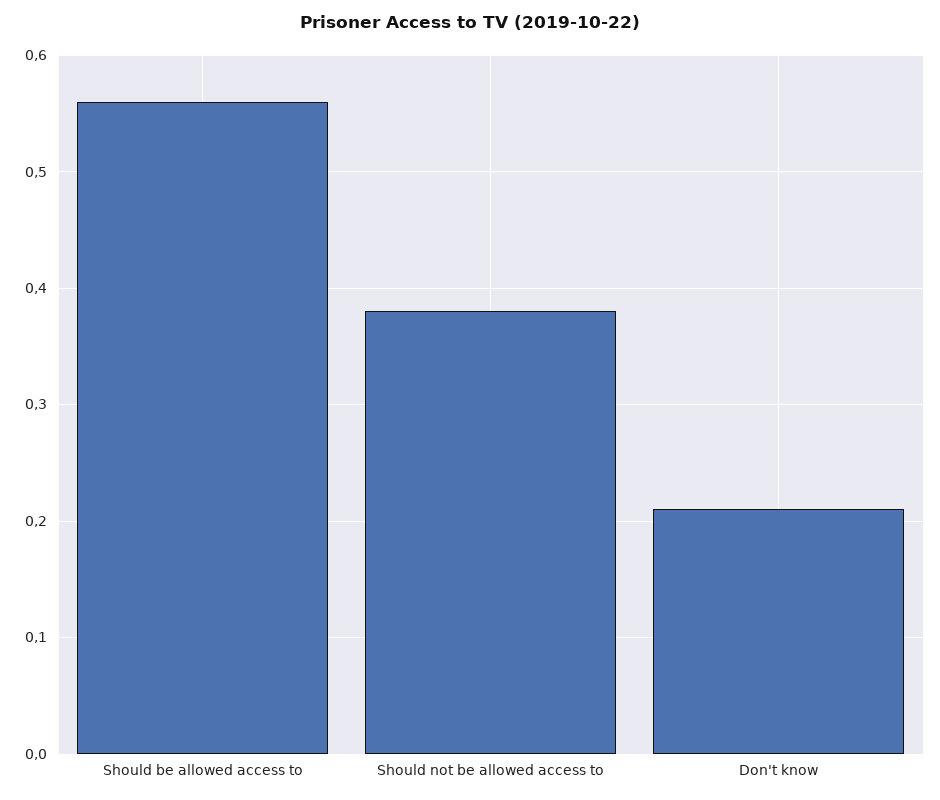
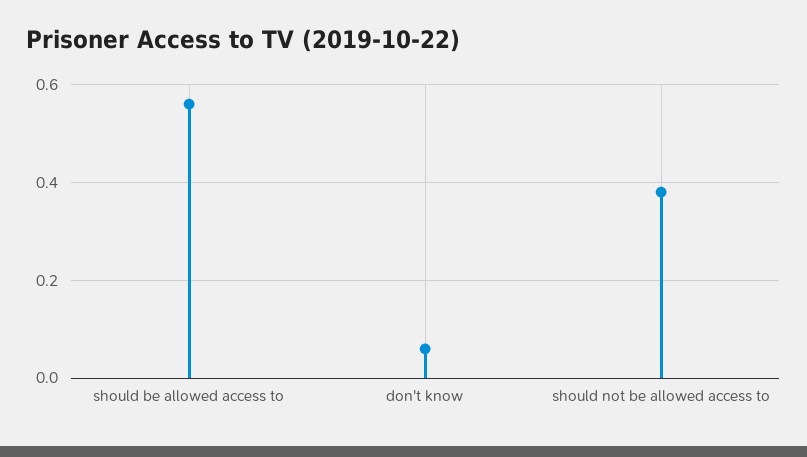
Don't know: 0.21 -> 0.05

